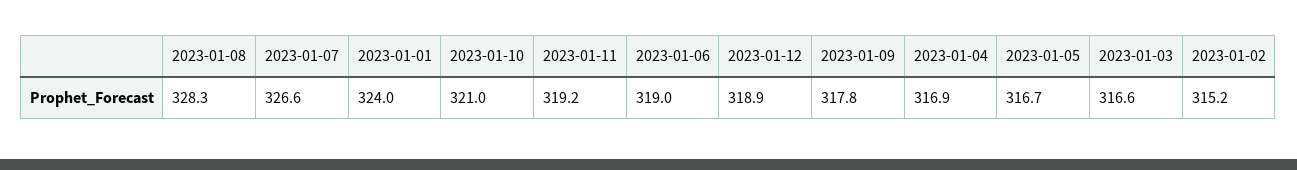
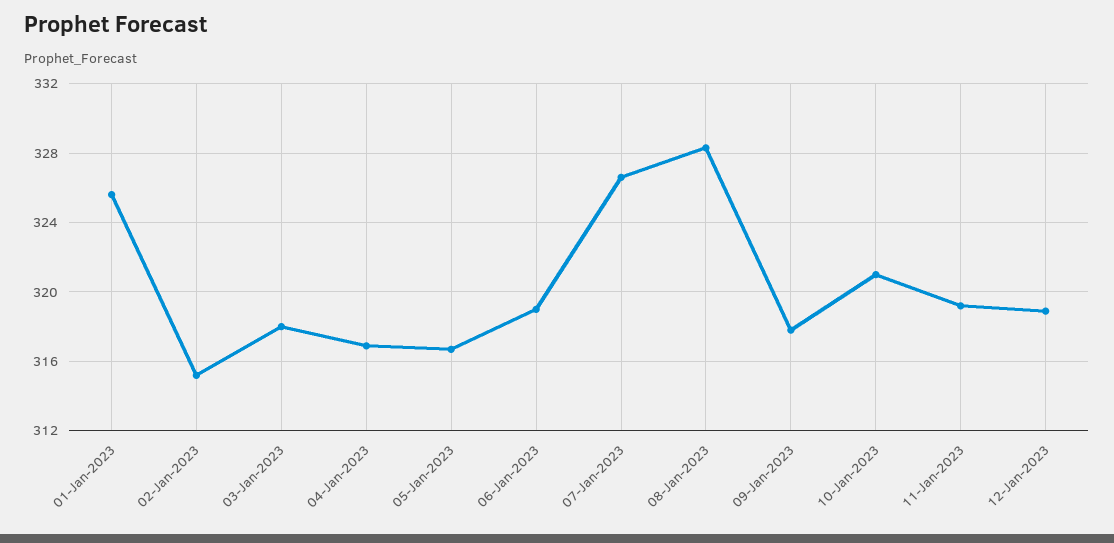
2023-01-01: 324 -> 325.5
2023-01-03: 316.6 -> 318

